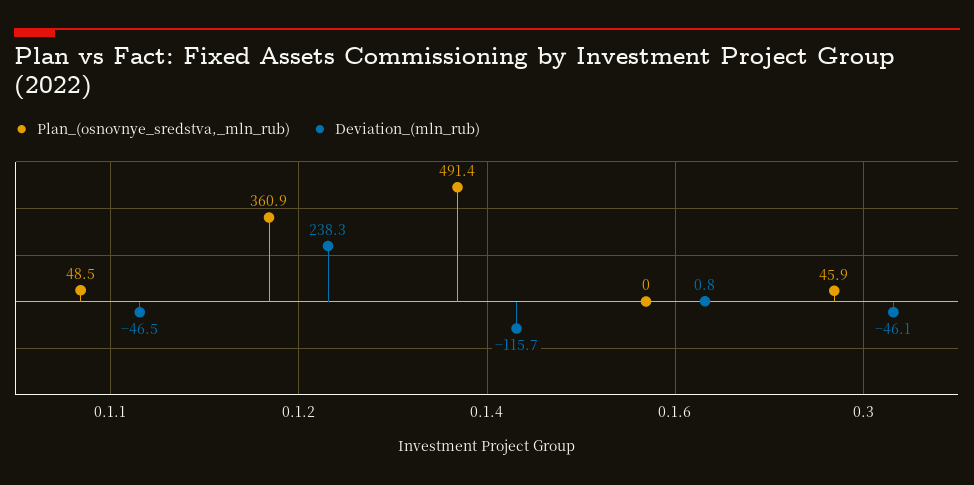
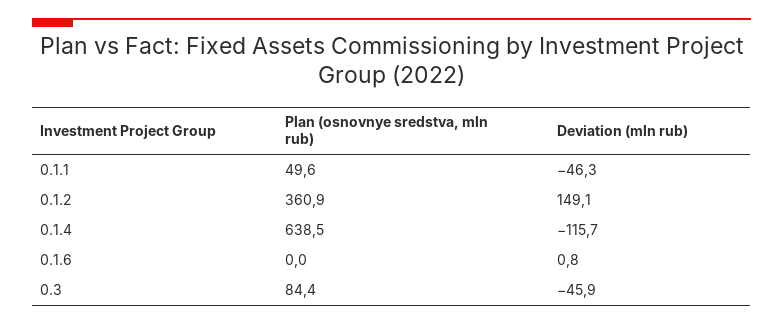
Plan_(osnovnye_sredstva,_mln_rub), 0.1.1: 48.5 -> 49.6
Deviation_(mln_rub), 0.1.1: -46.5 -> -46.3
Deviation_(mln_rub), 0.1.2: 238.3 -> 149.1
Plan_(osnovnye_sredstva,_mln_rub), 0.1.4: 491.4 -> 638.5
Plan_(osnovnye_sredstva,_mln_rub), 0.3: 45.9 -> 84.4
Deviation_(mln_rub), 0.3: -46.1 -> -45.9

